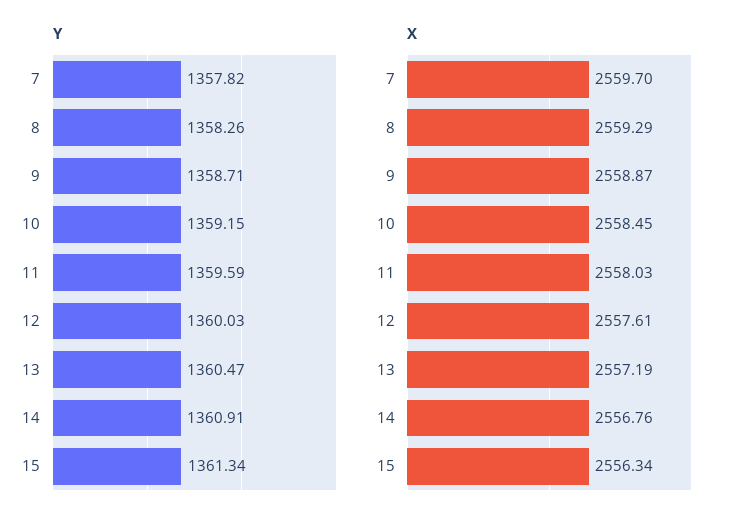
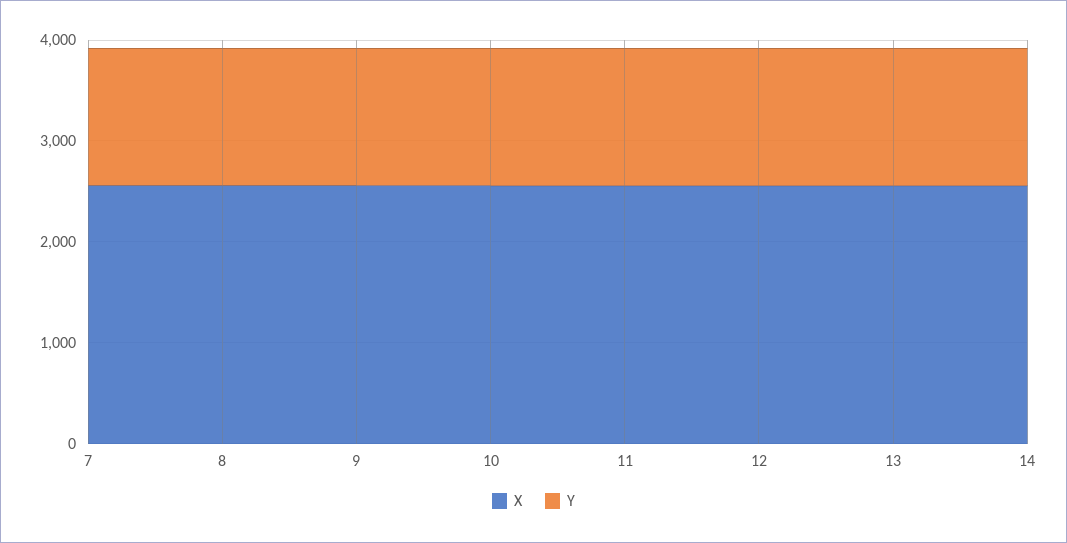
Y, 15: 1361.34 -> none
X, 15: 2556.34 -> none

